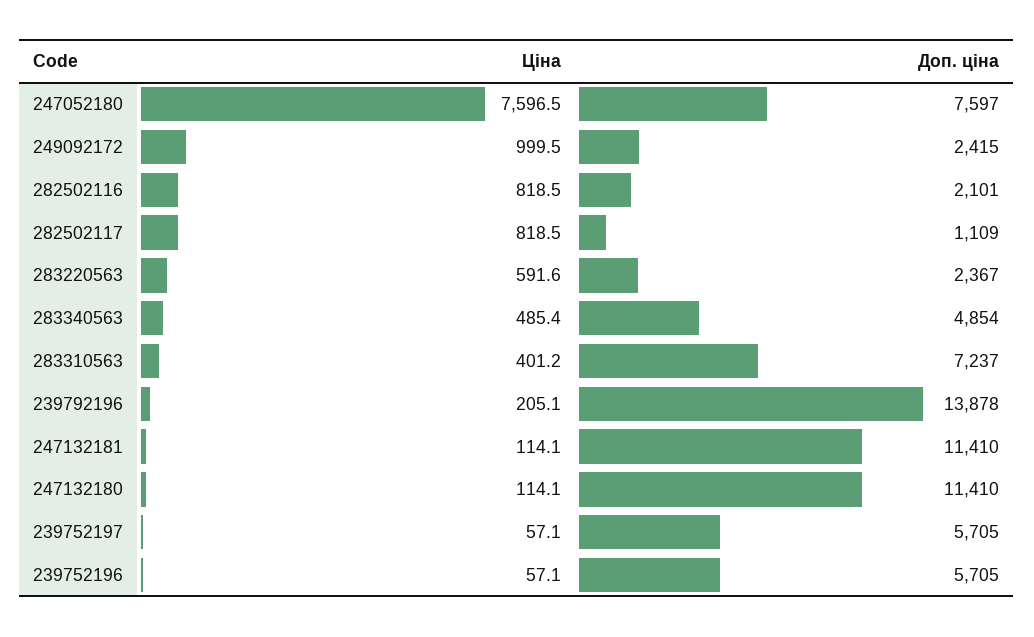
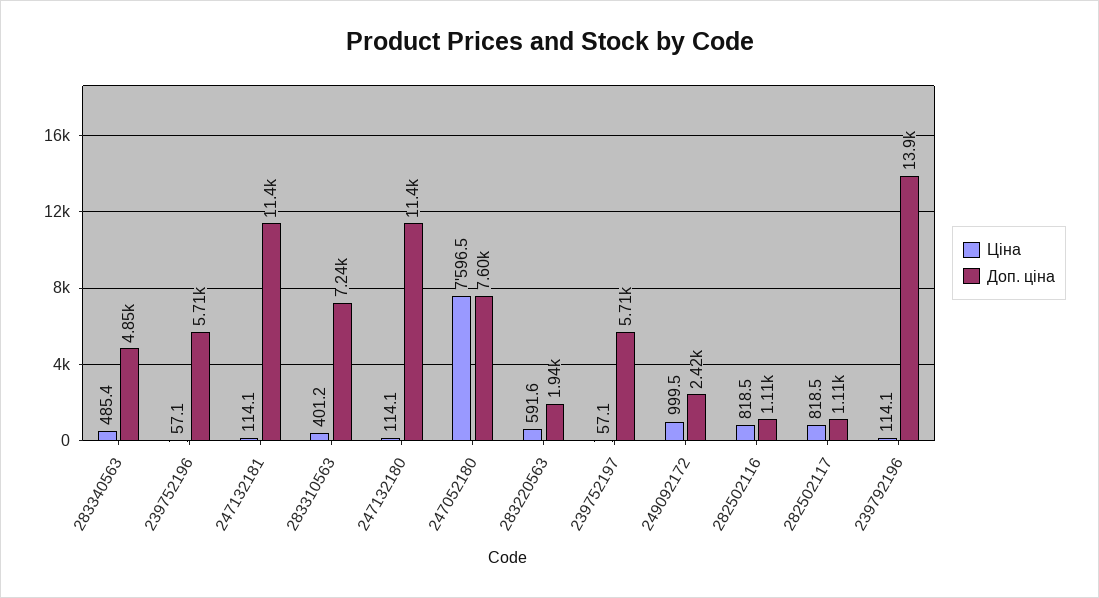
Доп. ціна, 282502116: 2101 -> 1110
Доп. ціна, 283220563: 2367 -> 1940
Ціна, 239792196: 205.1 -> 114.1

